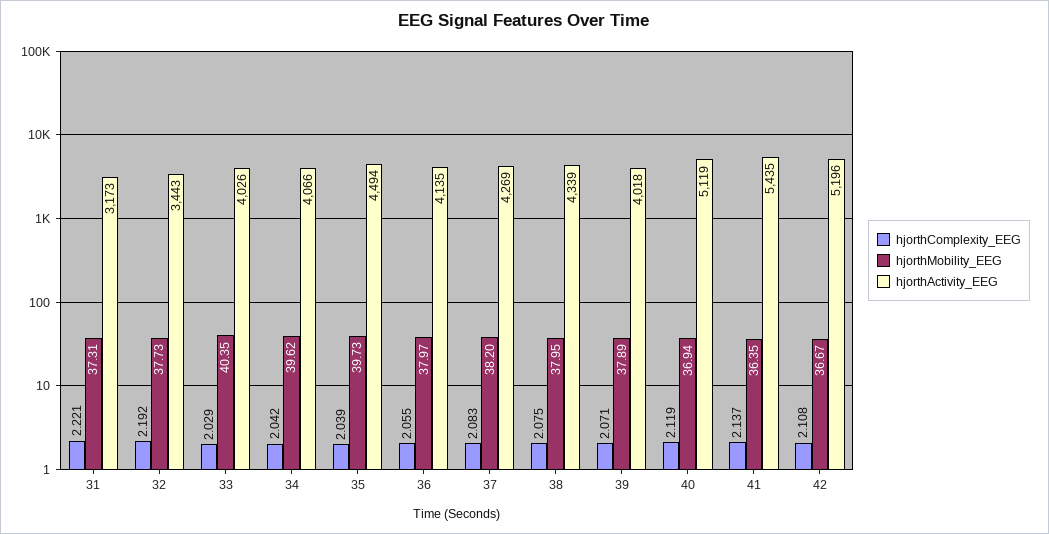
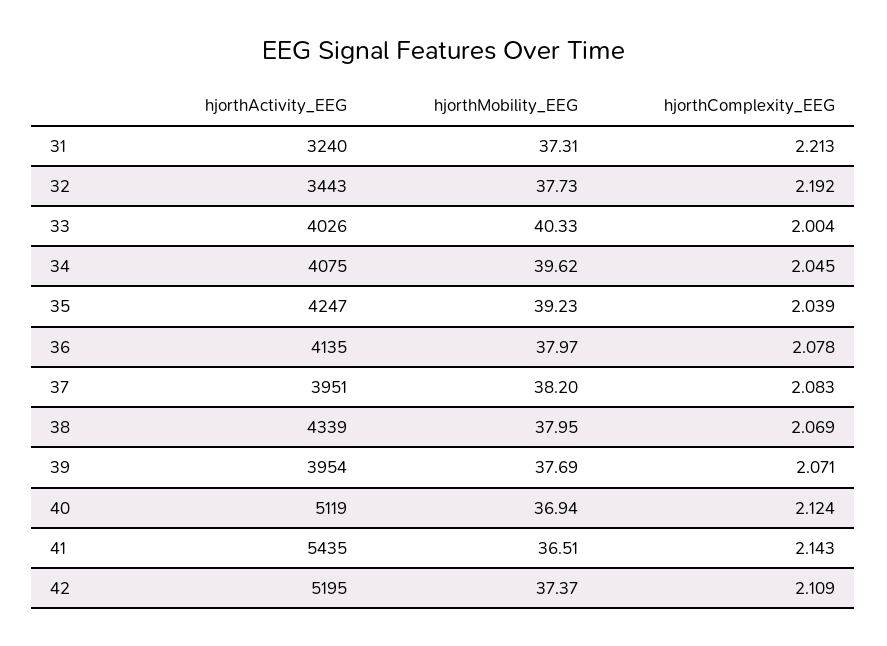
hjorthComplexity_EEG, 31: 2.221 -> 2.213
hjorthActivity_EEG, 31: 3173 -> 3240
hjorthComplexity_EEG, 33: 2.029 -> 2.004
hjorthMobility_EEG, 33: 40.35 -> 40.33
hjorthComplexity_EEG, 34: 2.042 -> 2.045
hjorthActivity_EEG, 34: 4066 -> 4075
hjorthMobility_EEG, 35: 39.73 -> 39.23
hjorthActivity_EEG, 35: 4494 -> 4247
hjorthComplexity_EEG, 36: 2.055 -> 2.078
hjorthActivity_EEG, 37: 4269 -> 3951
hjorthComplexity_EEG, 38: 2.075 -> 2.069
hjorthMobility_EEG, 39: 37.89 -> 37.69
hjorthActivity_EEG, 39: 4018 -> 3954
hjorthComplexity_EEG, 40: 2.119 -> 2.124
hjorthComplexity_EEG, 41: 2.137 -> 2.143
hjorthMobility_EEG, 41: 36.35 -> 36.51
hjorthComplexity_EEG, 42: 2.108 -> 2.109
hjorthMobility_EEG, 42: 36.67 -> 37.37
hjorthActivity_EEG, 42: 5196 -> 5195

